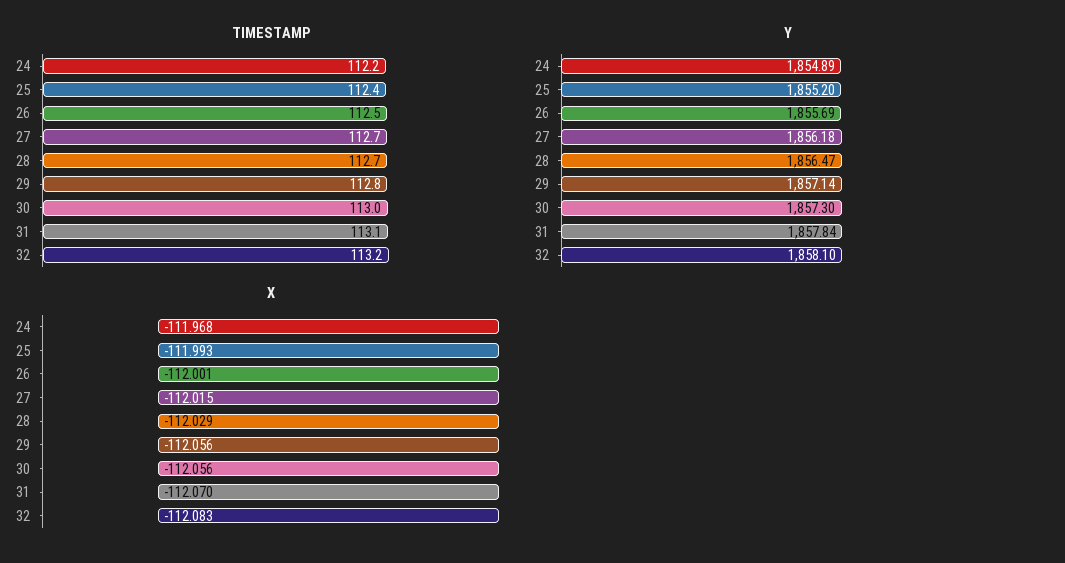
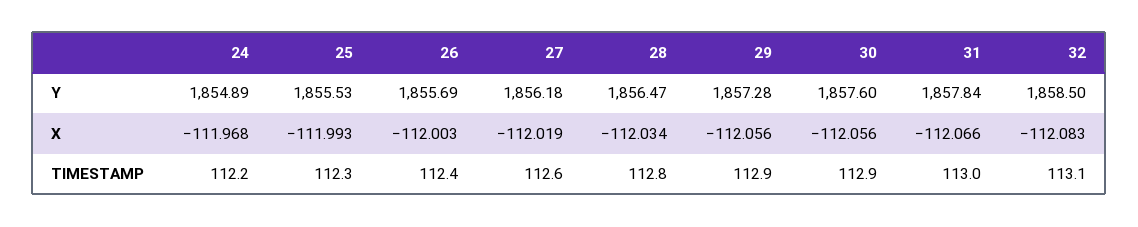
TIMESTAMP, 25: 112.4 -> 112.3
TIMESTAMP, 26: 112.5 -> 112.4
TIMESTAMP, 27: 112.7 -> 112.6
TIMESTAMP, 28: 112.7 -> 112.8
TIMESTAMP, 29: 112.8 -> 112.9
TIMESTAMP, 30: 113 -> 112.9
TIMESTAMP, 31: 113.1 -> 113
TIMESTAMP, 32: 113.2 -> 113.1
Y, 25: 1855.2 -> 1855.53
Y, 29: 1857.14 -> 1857.28
Y, 30: 1857.3 -> 1857.6
Y, 32: 1858.1 -> 1858.5
X, 26: -112.001 -> -112.003
X, 27: -112.015 -> -112.019
X, 28: -112.029 -> -112.034
X, 31: -112.07 -> -112.066

